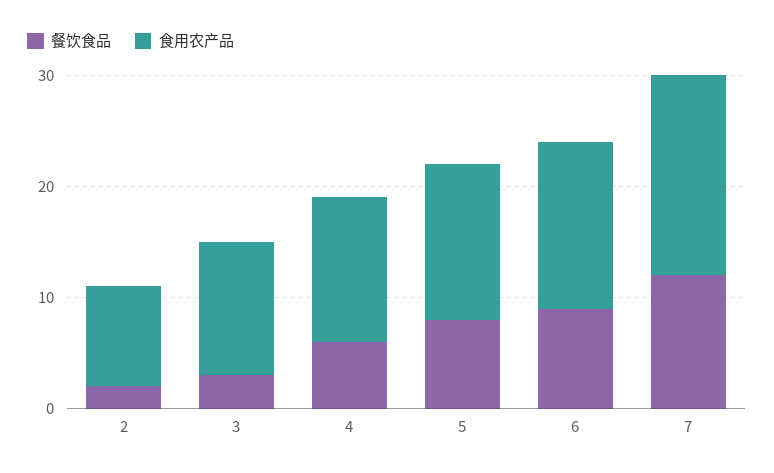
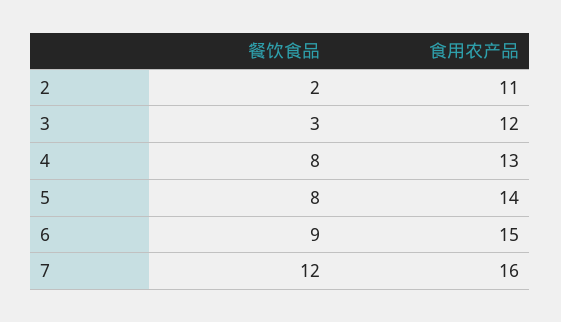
食用农产品, 2: 9 -> 11
餐饮食品, 4: 6 -> 8
食用农产品, 7: 18 -> 16

